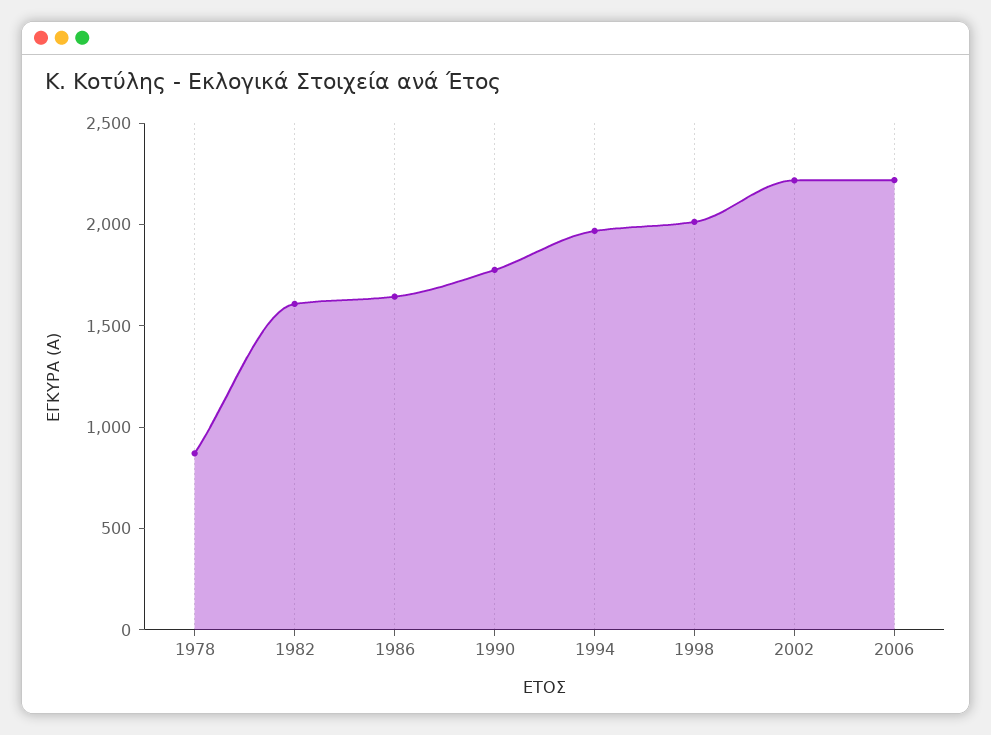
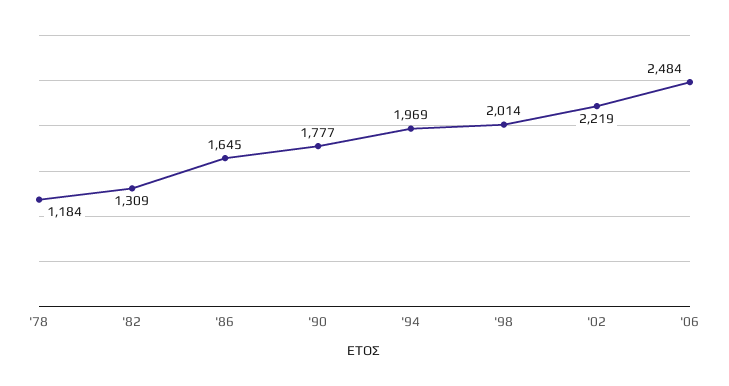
1978: 900 -> 1184
1982: 1600 -> 1309
2006: 2200 -> 2484

